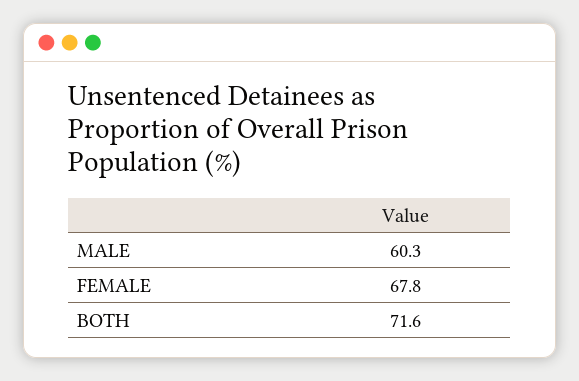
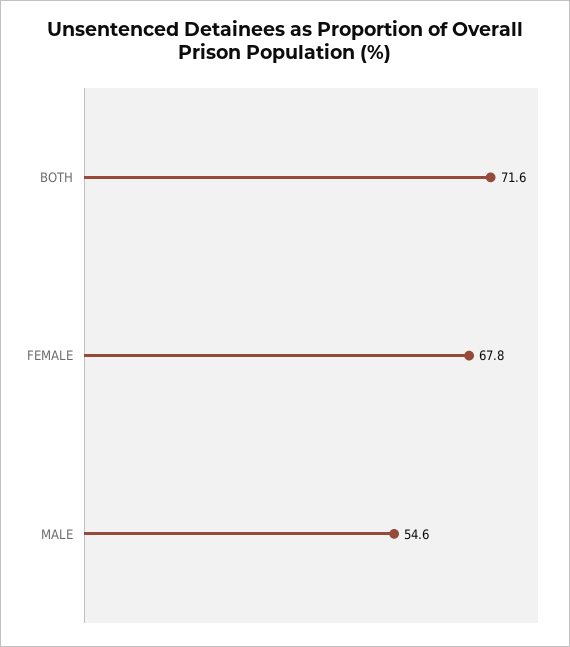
MALE: 60.3 -> 54.6

